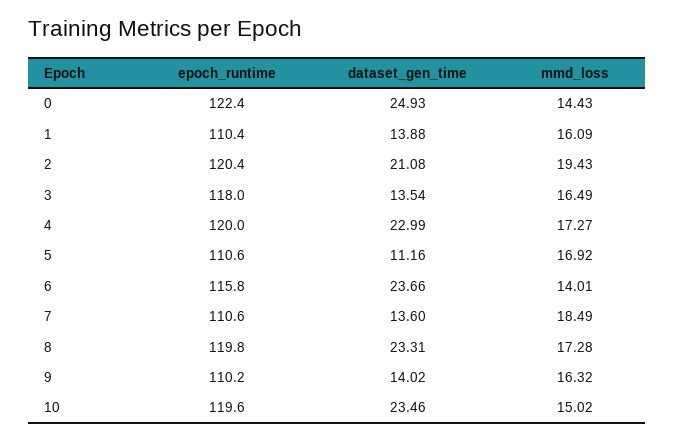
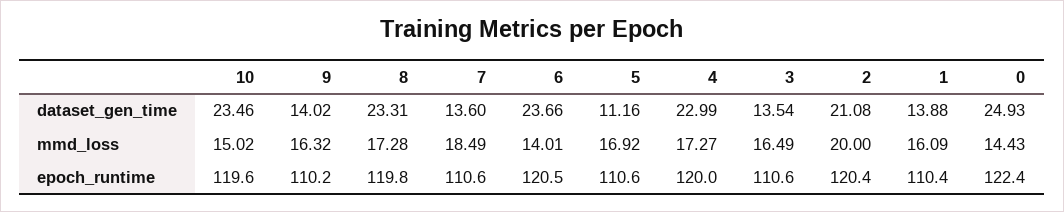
mmd_loss, 2: 19.43 -> 20
epoch_runtime, 3: 118 -> 110.6
epoch_runtime, 6: 115.8 -> 120.5

